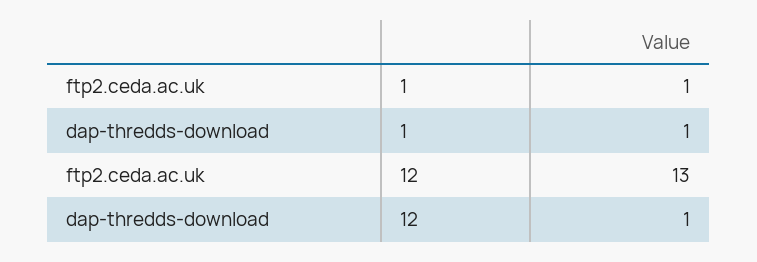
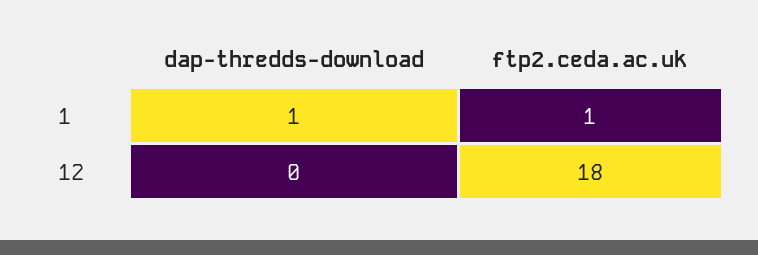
ftp2.ceda.ac.uk, 12: 13 -> 18
dap-thredds-download, 12: 1 -> 0

